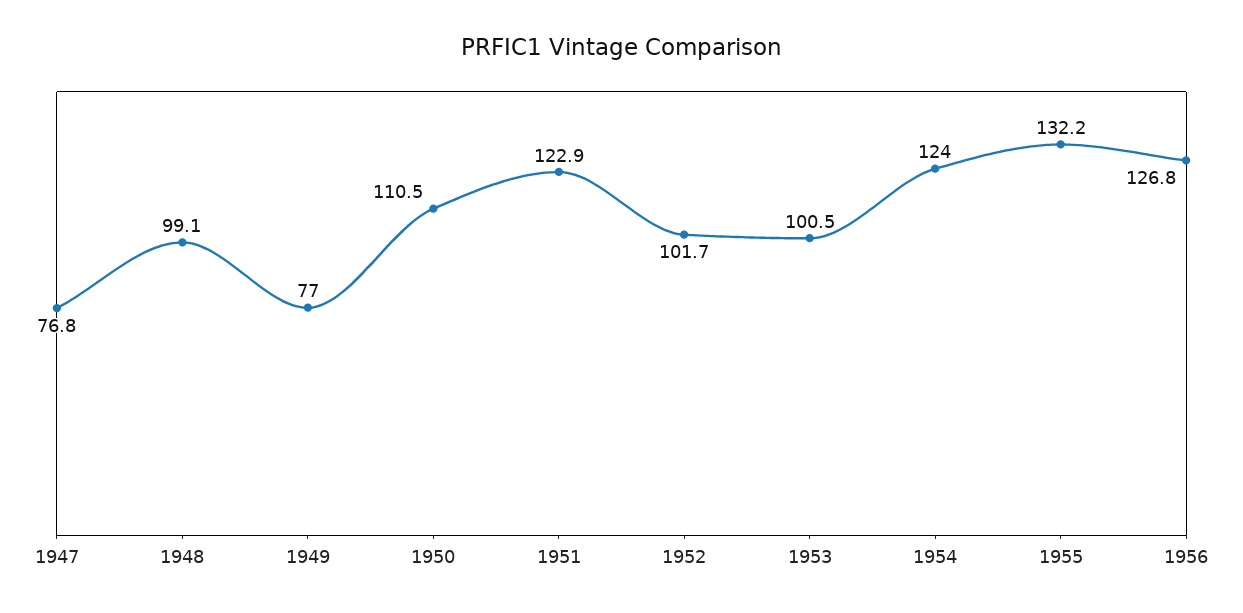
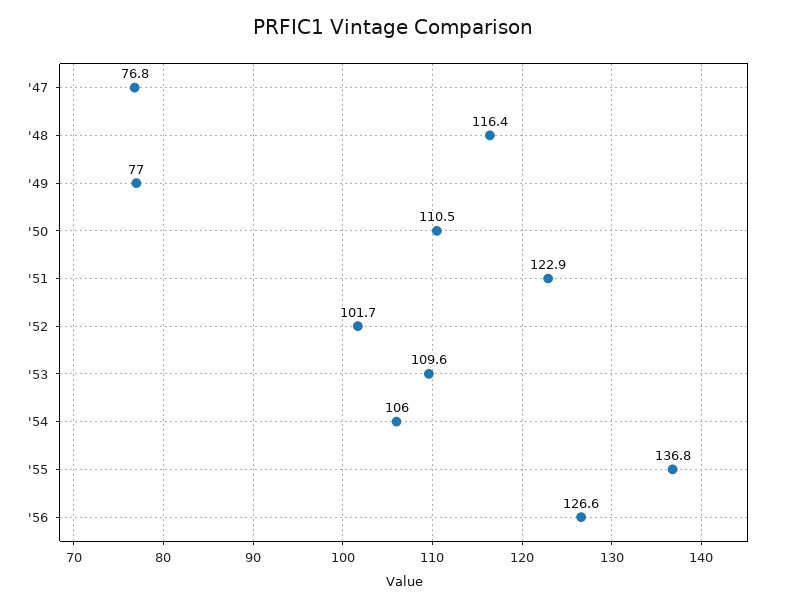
1948: 99.1 -> 116.4
1953: 100.5 -> 109.6
1954: 124 -> 106
1955: 132.2 -> 136.8
1956: 126.8 -> 126.6

